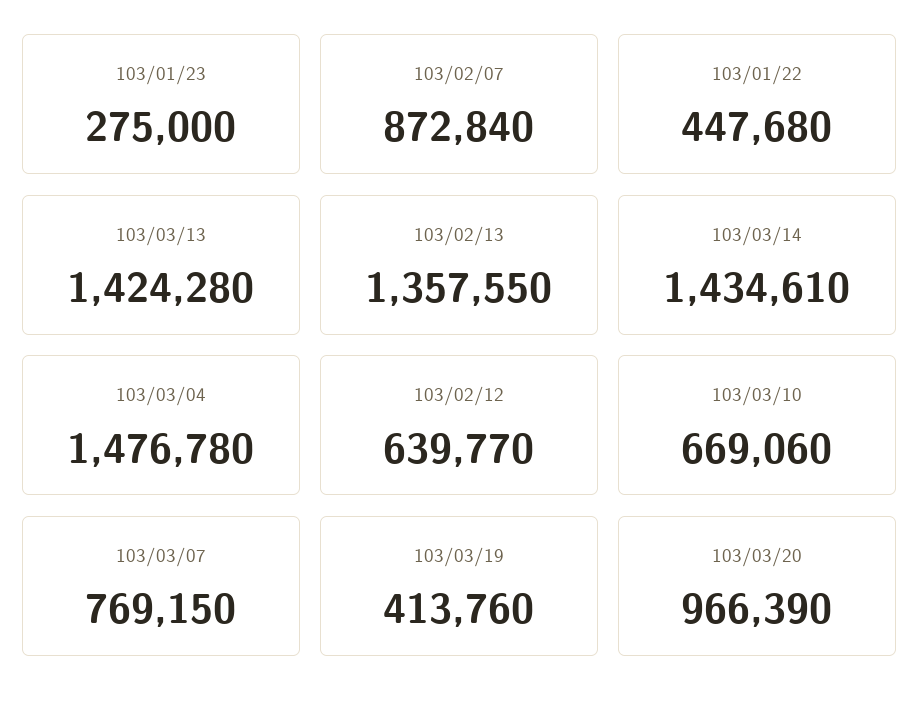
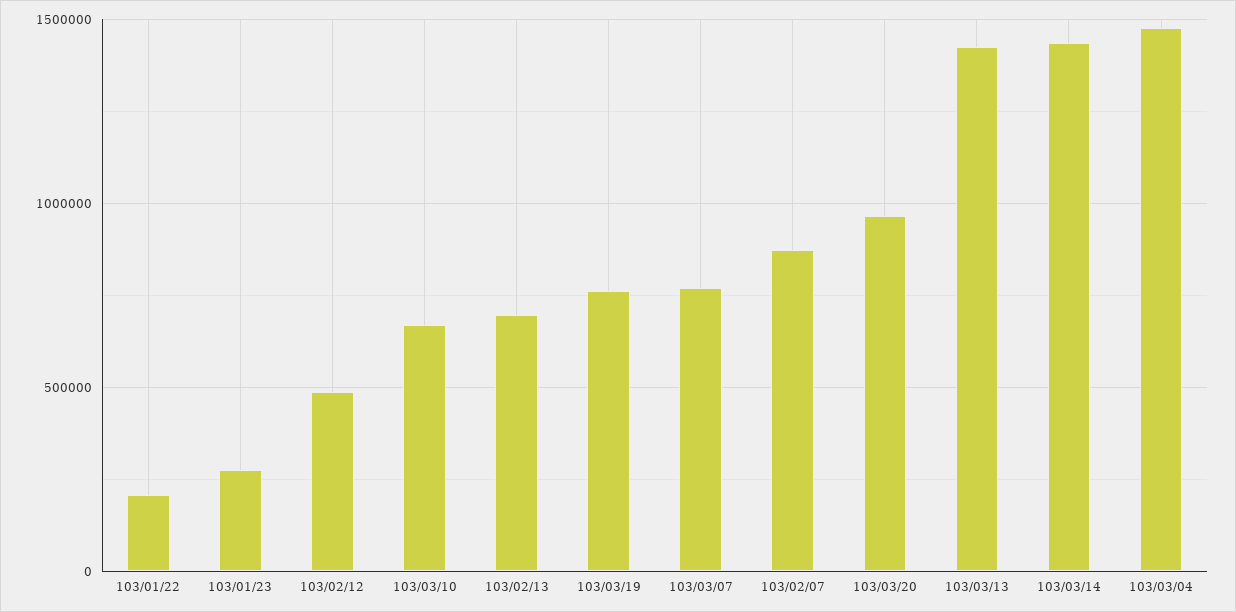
103/01/22: 447680 -> 200000
103/02/13: 1357550 -> 700000
103/02/12: 639770 -> 500000
103/03/19: 413760 -> 750000

